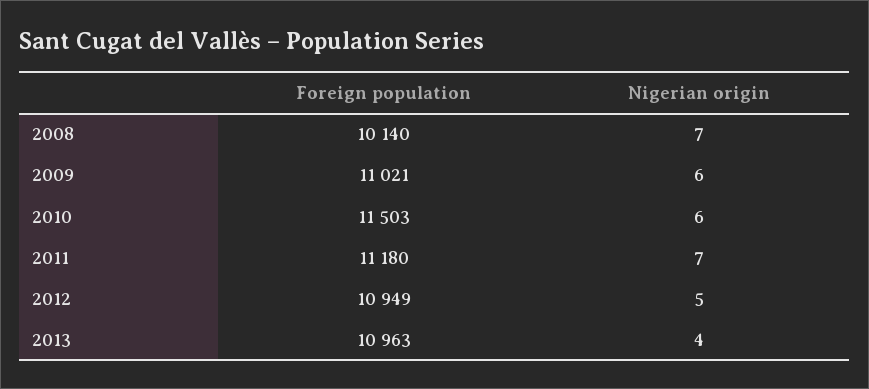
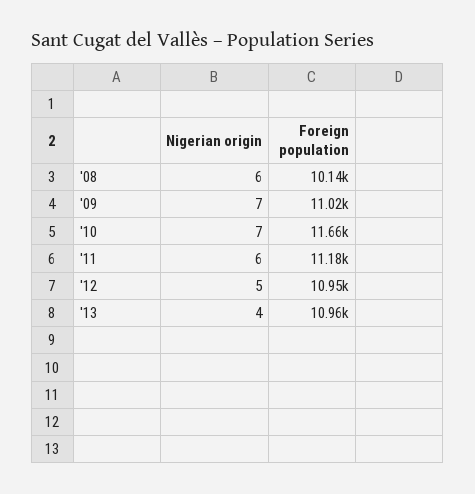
Nigerian origin, 2008: 7 -> 6
Nigerian origin, 2009: 6 -> 7
Foreign population, 2010: 11503 -> 11660
Nigerian origin, 2010: 6 -> 7
Nigerian origin, 2011: 7 -> 6

